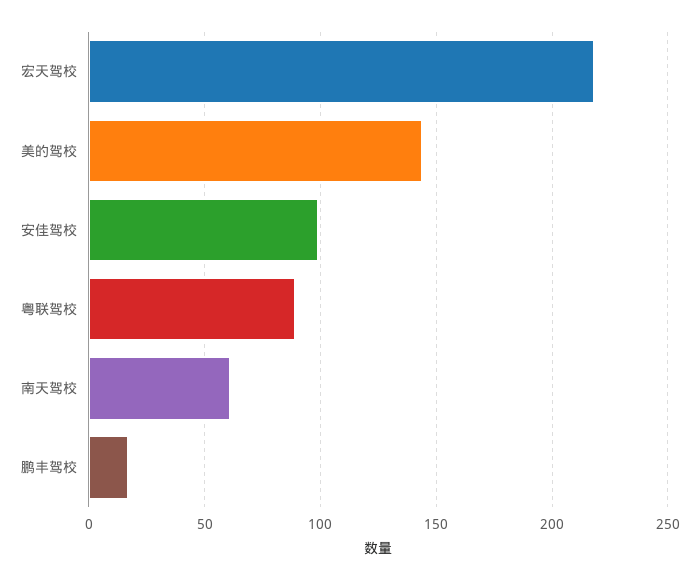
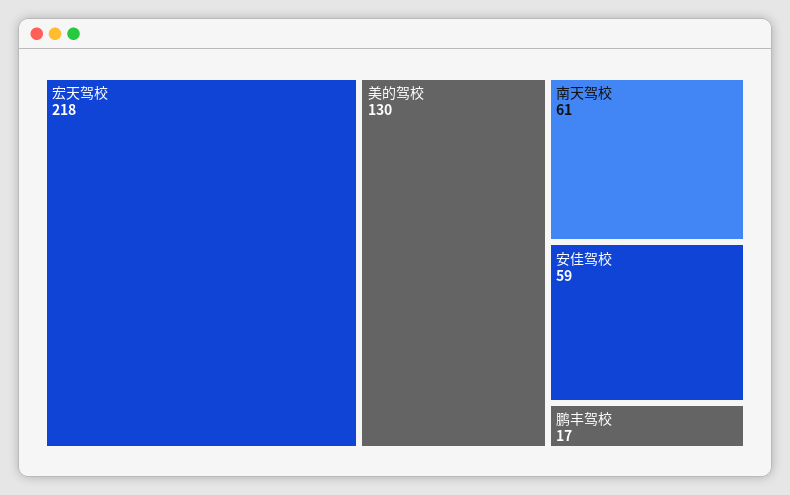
美的驾校: 145 -> 130
安佳驾校: 100 -> 59
粤联驾校: 90 -> none

